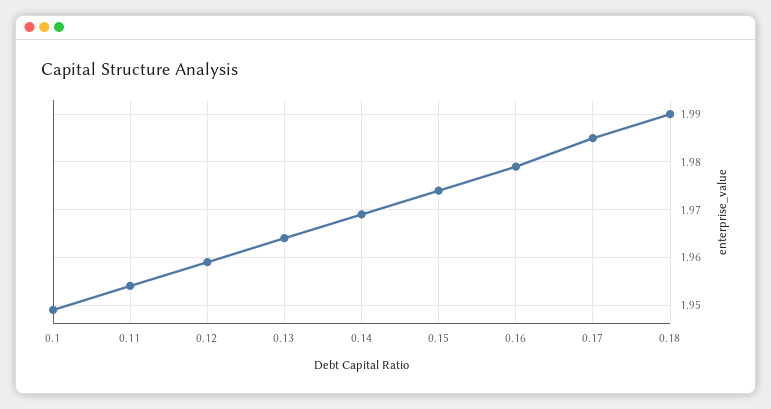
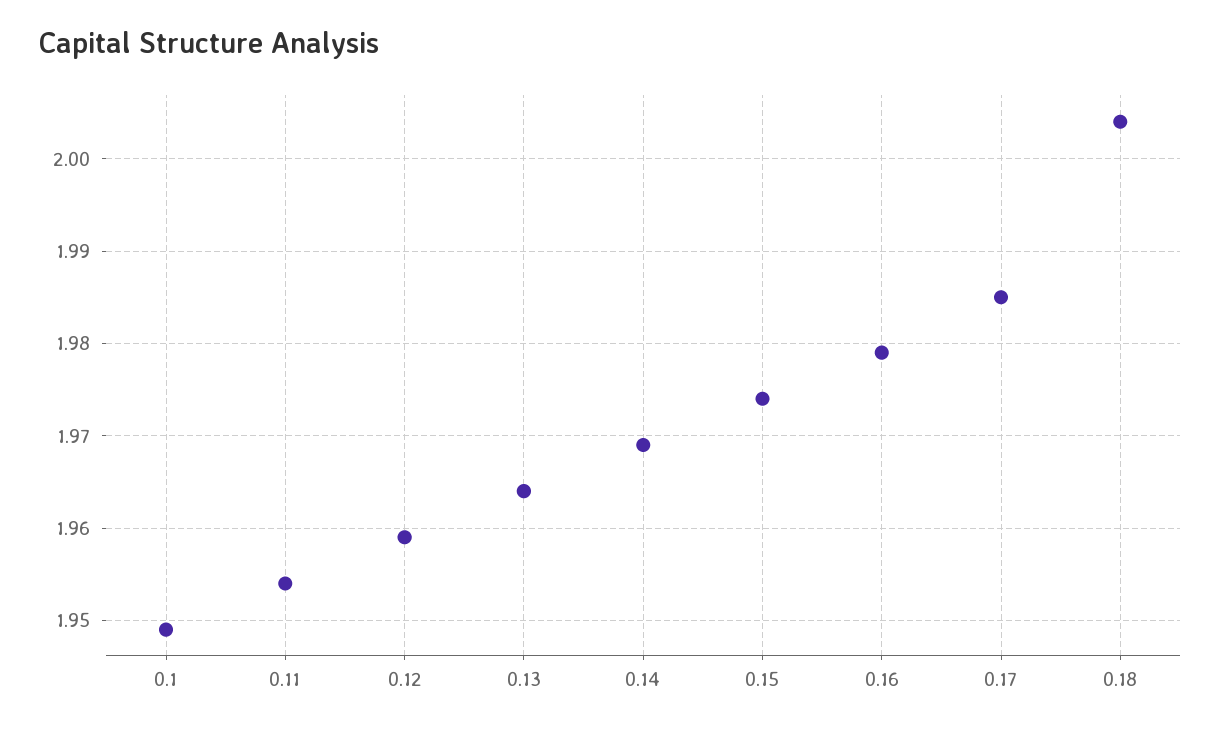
0.18: 1.99 -> 2.004

